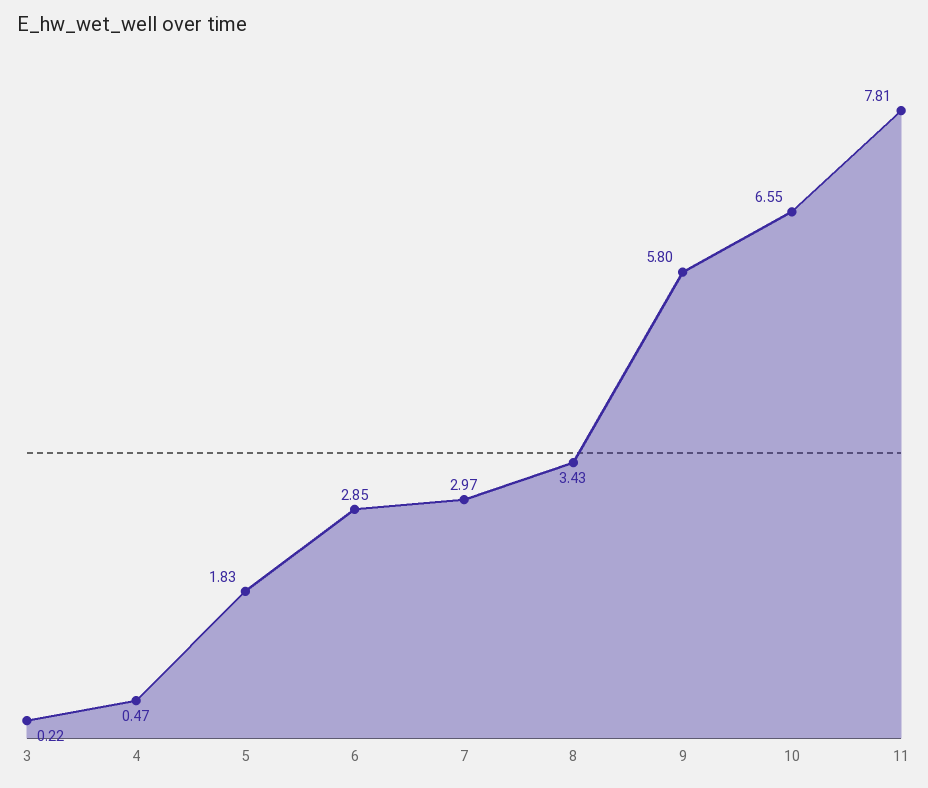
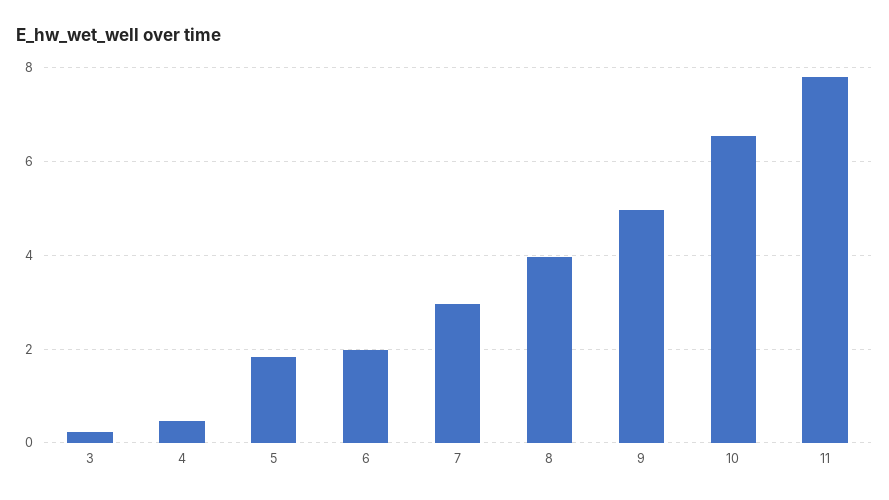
6: 2.85 -> 2
8: 3.43 -> 4
9: 5.8 -> 5

